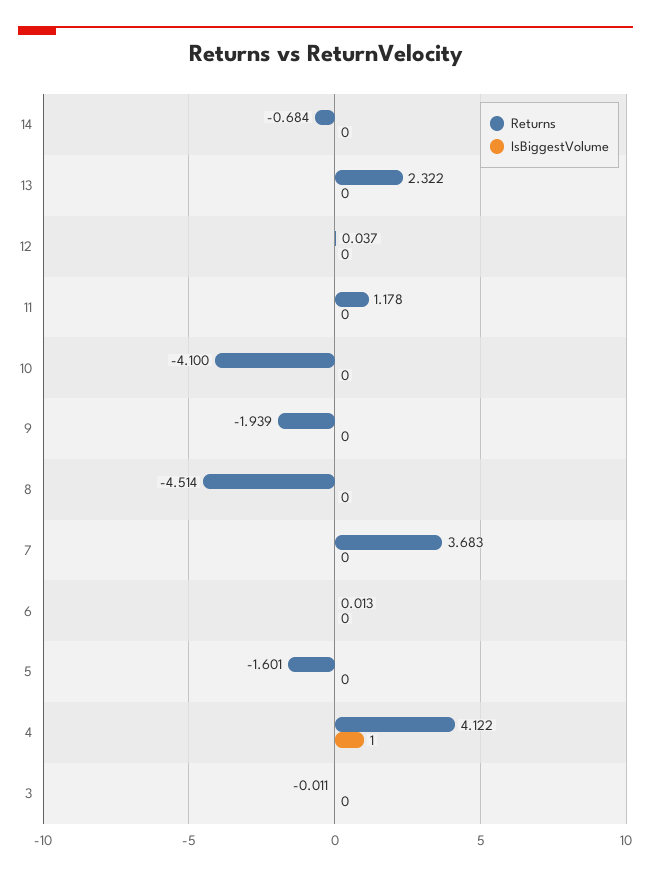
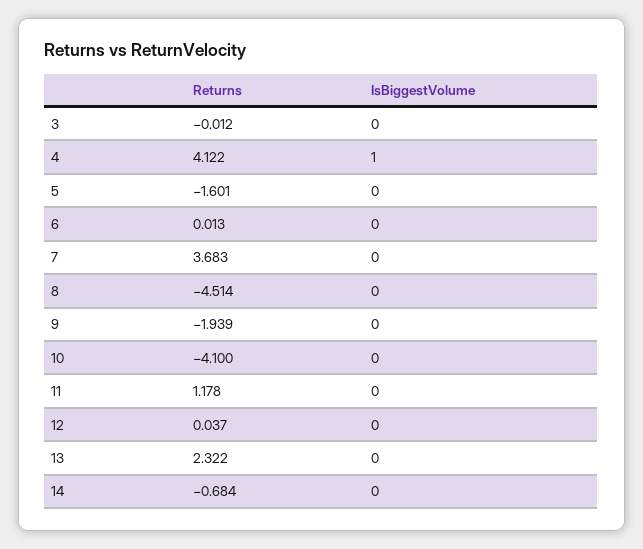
Returns, 3: -0.011 -> -0.012

